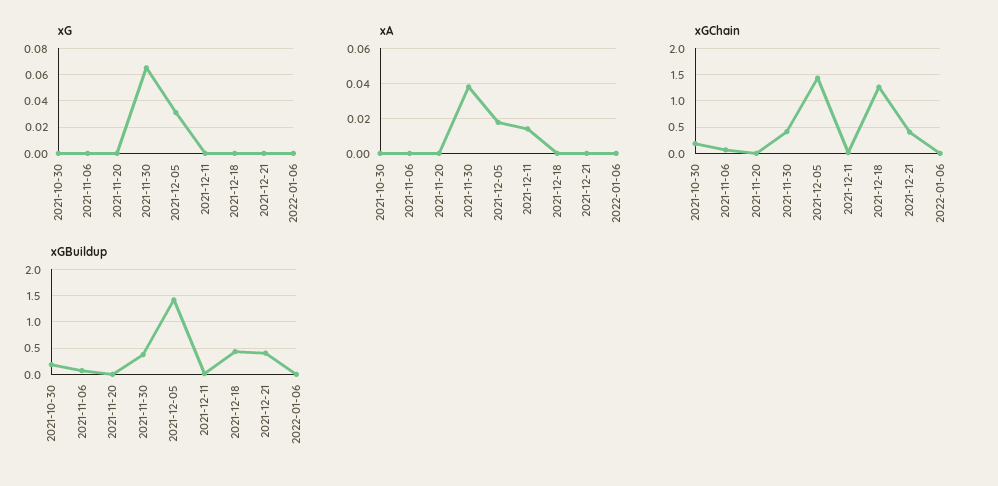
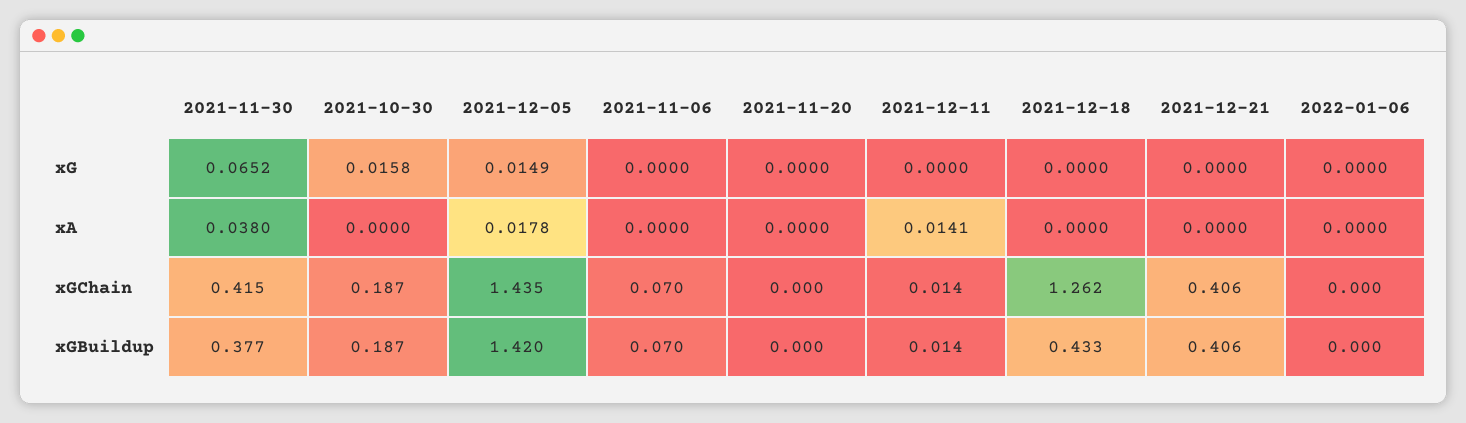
xG, 2021-10-30: 0 -> 0.0158
xG, 2021-12-05: 0.03 -> 0.0149

